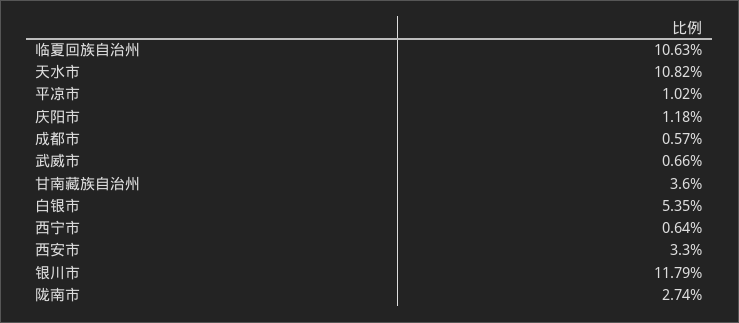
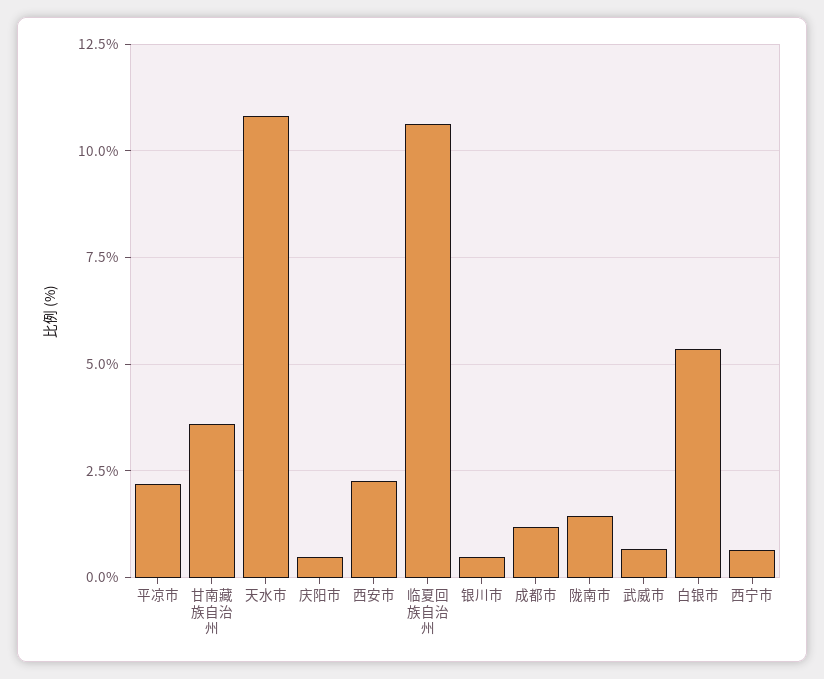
平凉市: 1.02 -> 2.25
庆阳市: 1.18 -> 0.5
成都市: 0.57 -> 1.25
西安市: 3.3 -> 2.25
银川市: 11.79 -> 0.5
陇南市: 2.74 -> 1.5

